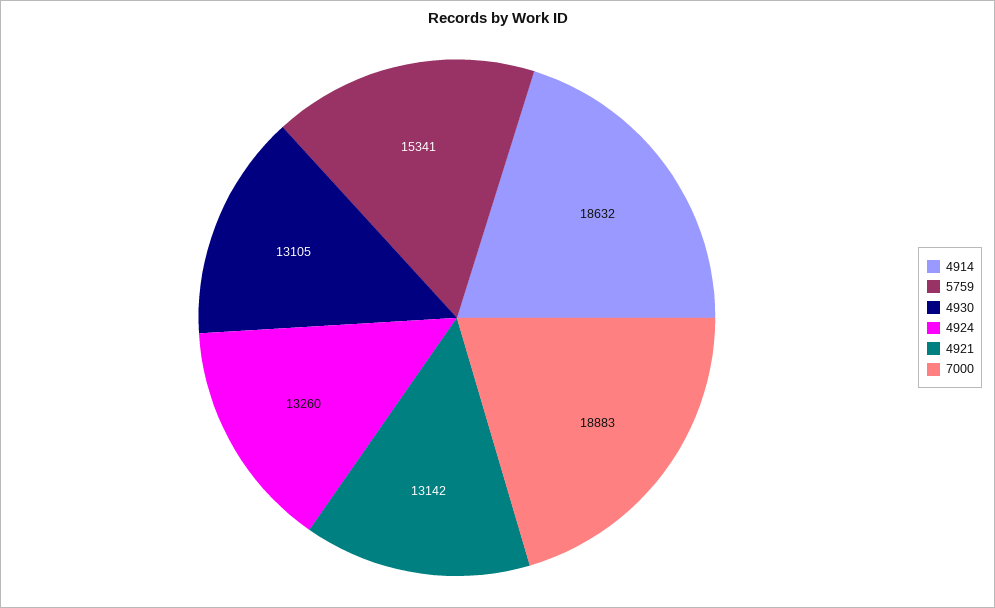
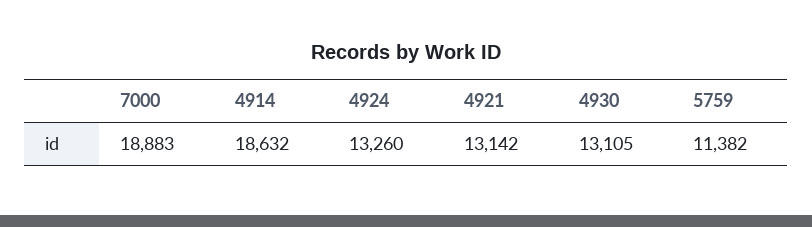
5759: 15341 -> 11382

